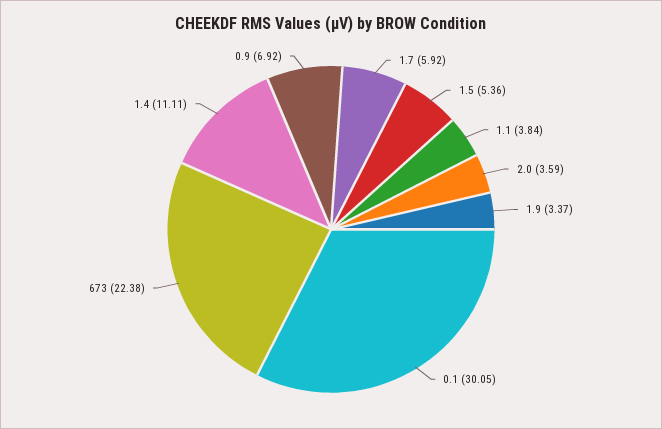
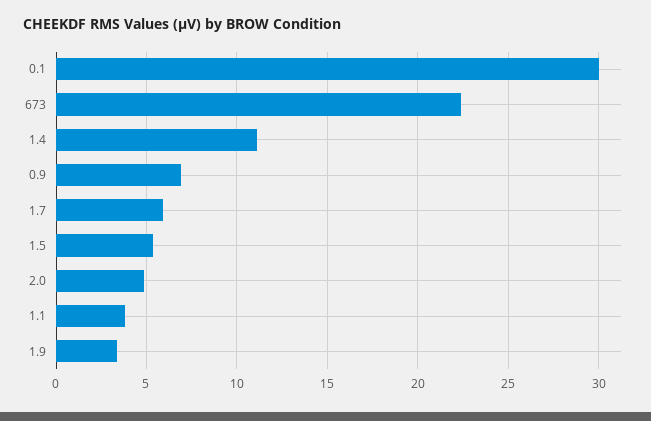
2.0: 3.59 -> 5

